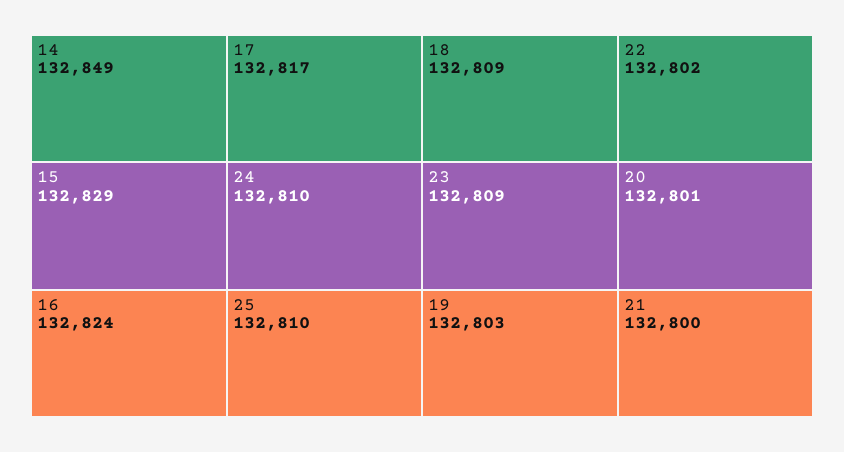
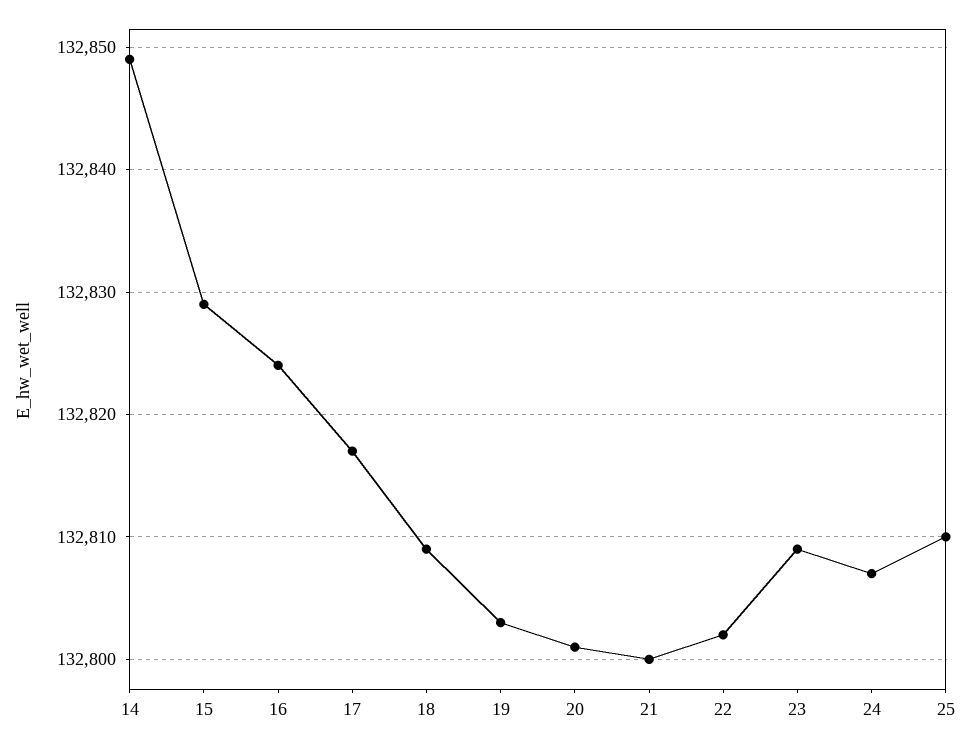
24: 132810 -> 132807

